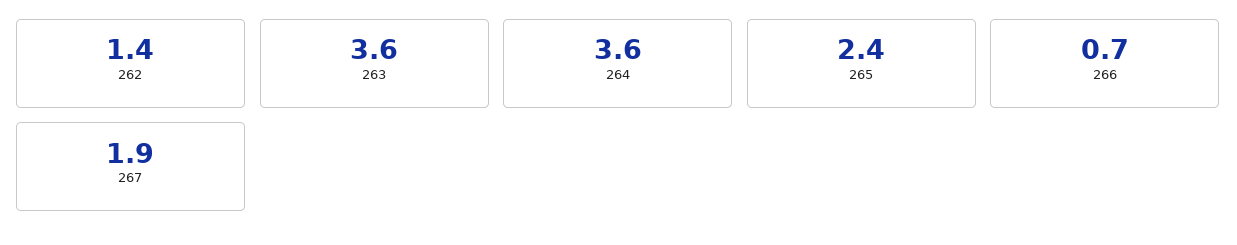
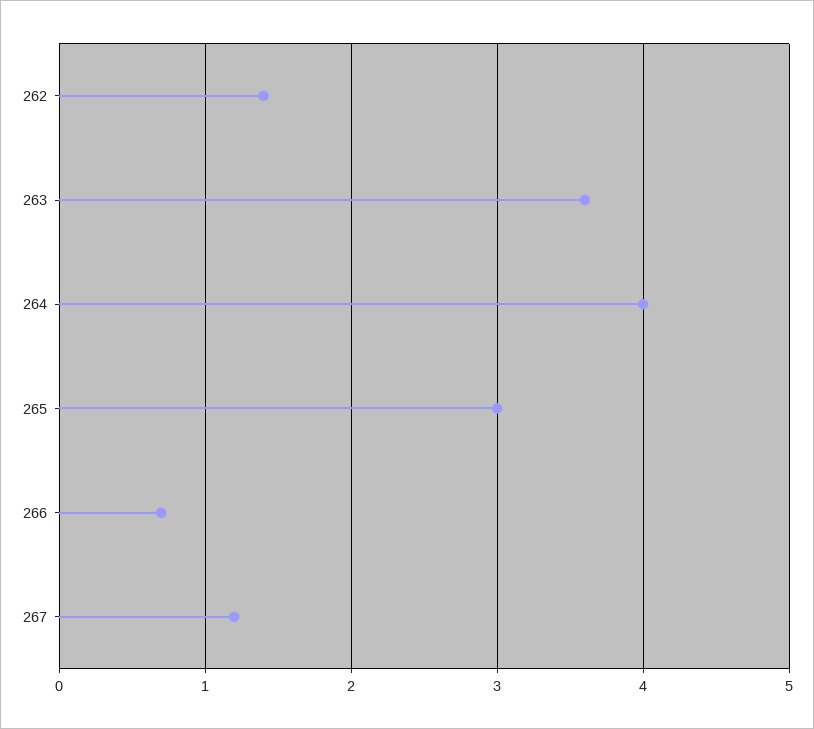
264: 3.6 -> 4
265: 2.4 -> 3
267: 1.9 -> 1.2

